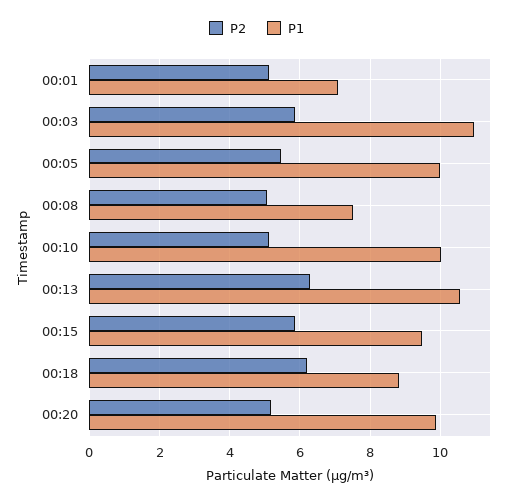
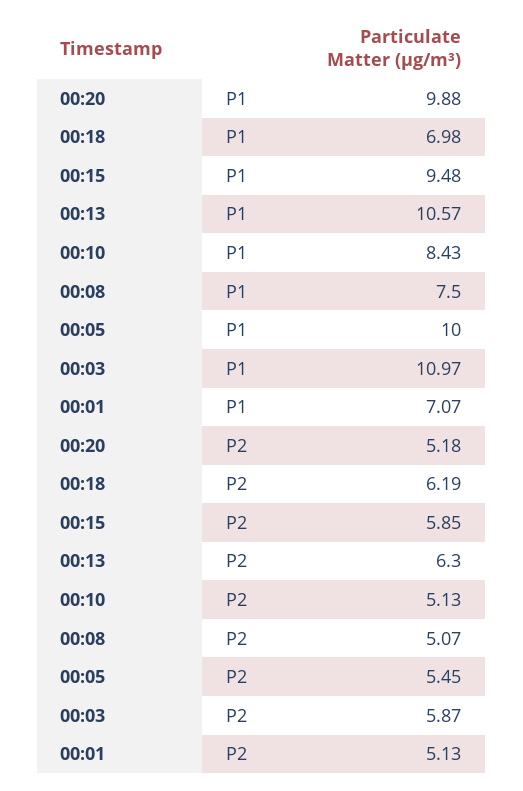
P1, 00:10: 10 -> 8.43
P1, 00:18: 8.8 -> 6.98

